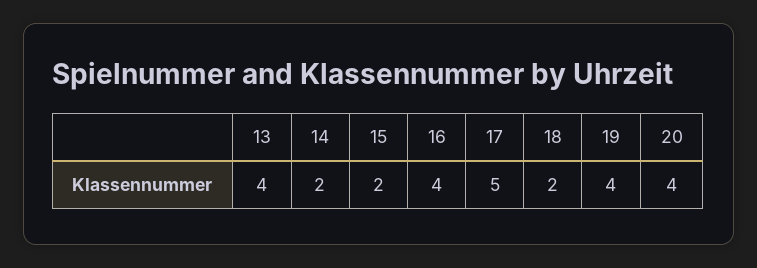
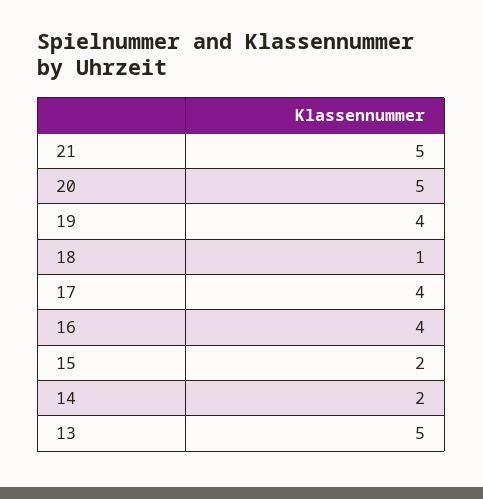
13: 4 -> 5
17: 5 -> 4
18: 2 -> 1
20: 4 -> 5
21: none -> 5

